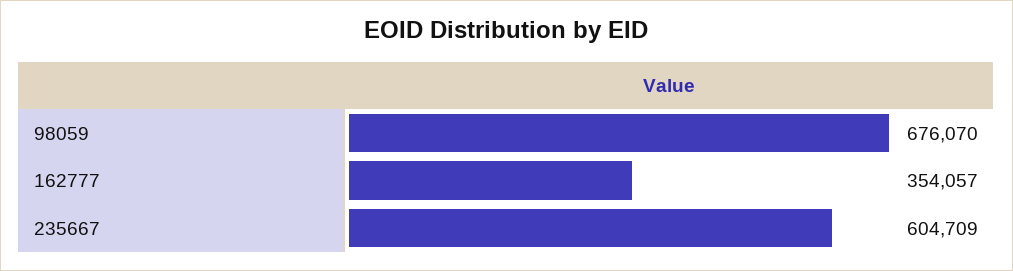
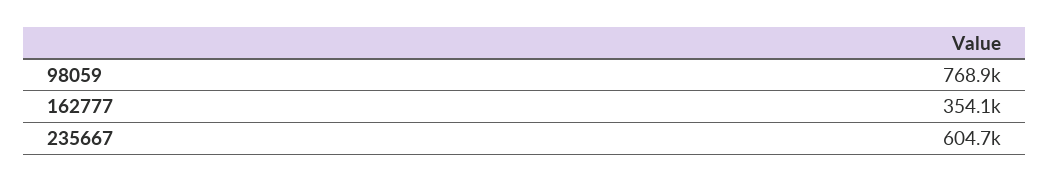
98059: 676070 -> 768900

